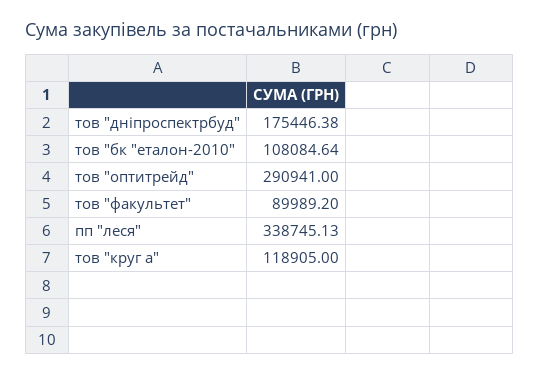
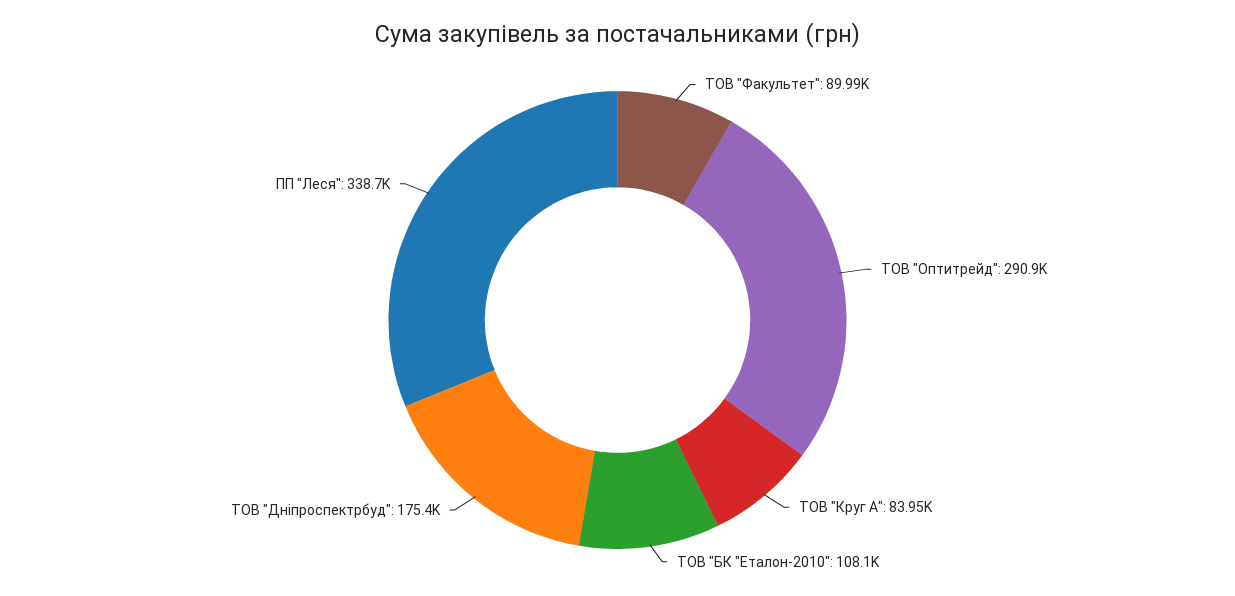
тов "круг а": 118905 -> 83950

